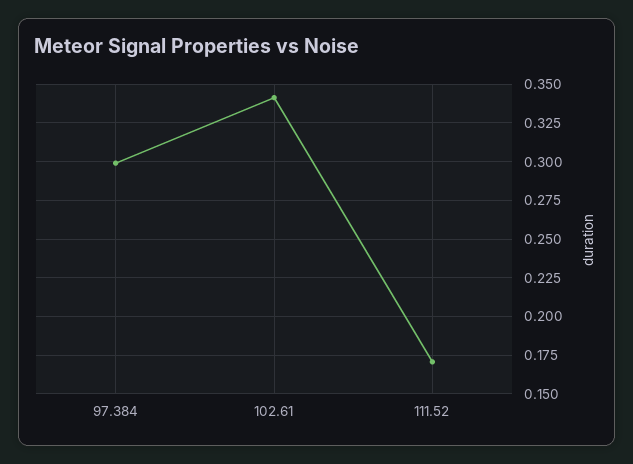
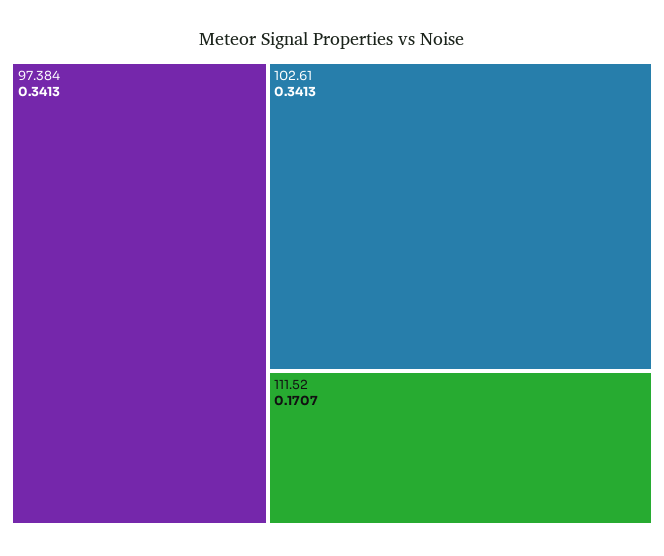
97.384: 0.3 -> 0.3413

